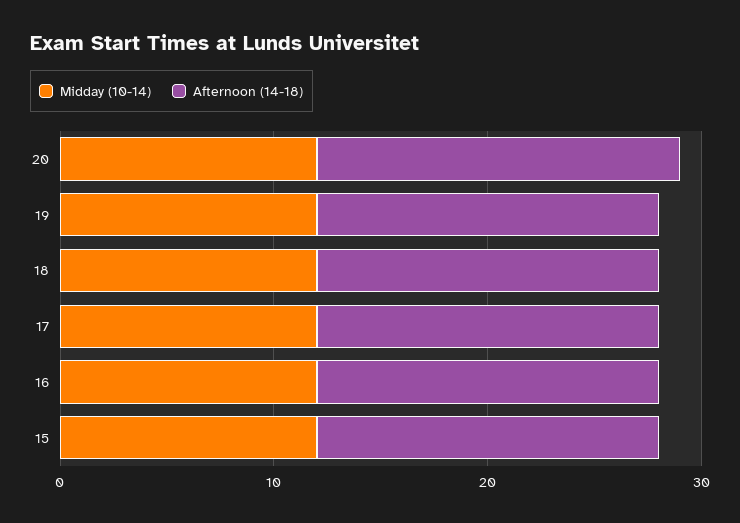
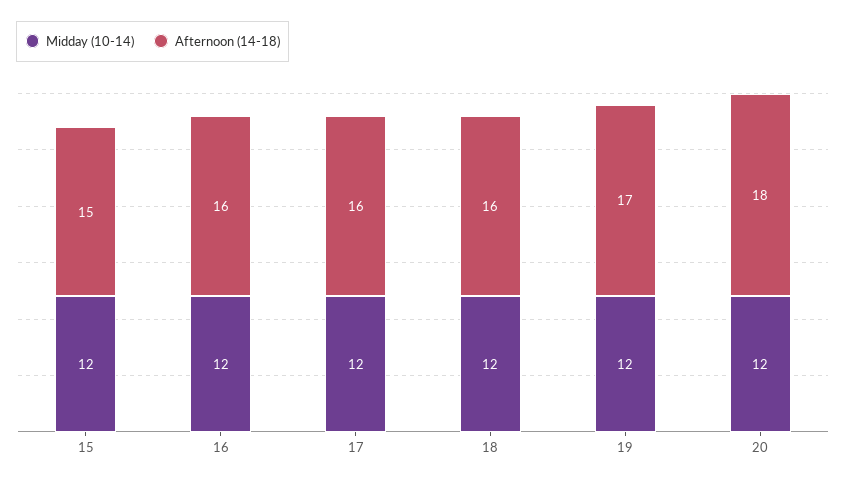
Afternoon (14-18), 20: 17 -> 18
Afternoon (14-18), 19: 16 -> 17
Afternoon (14-18), 15: 16 -> 15

